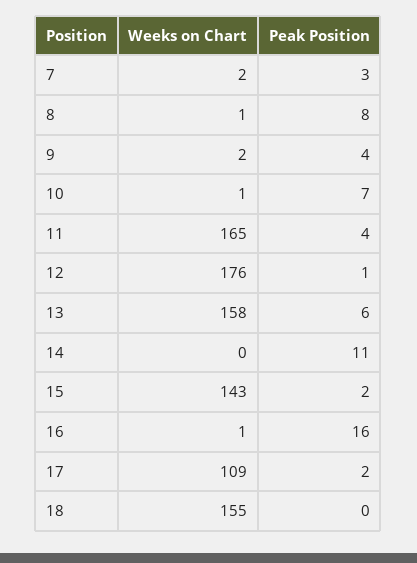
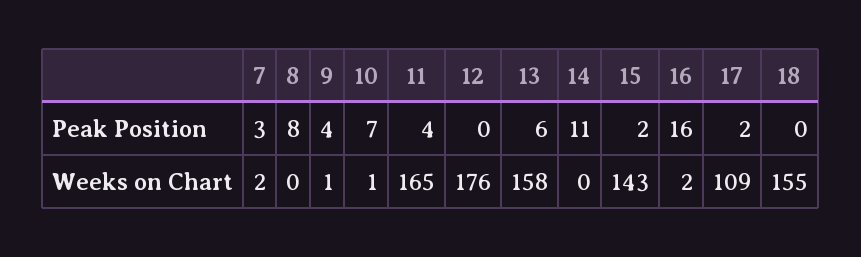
Weeks on Chart, 8: 1 -> 0
Weeks on Chart, 9: 2 -> 1
Peak Position, 12: 1 -> 0
Weeks on Chart, 16: 1 -> 2

